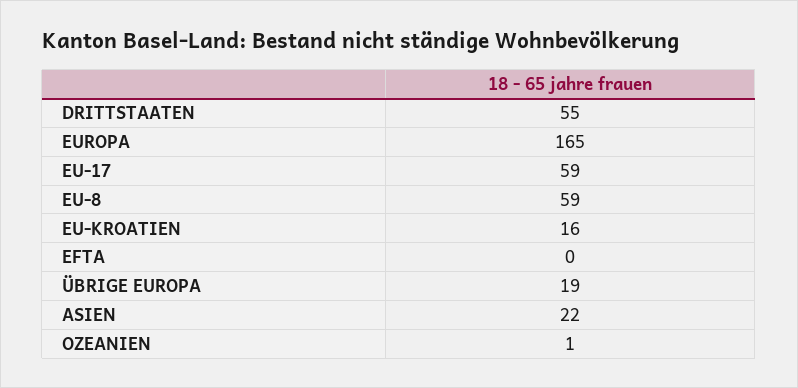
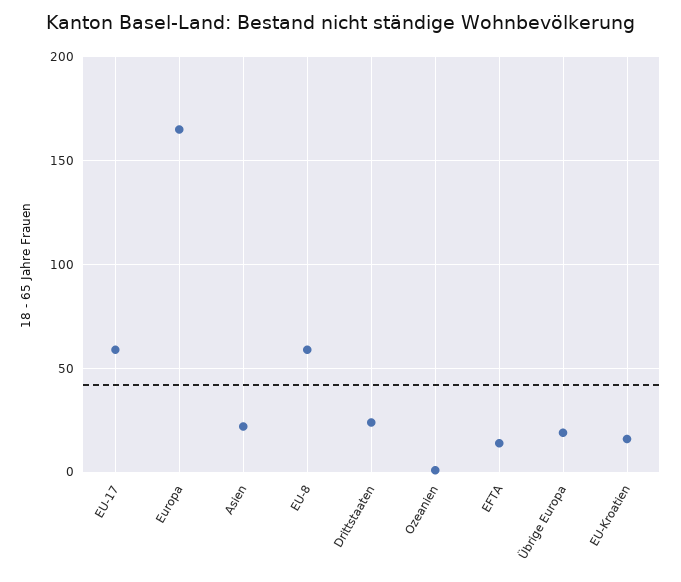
DRITTSTAATEN: 55 -> 25
EFTA: 0 -> 15

